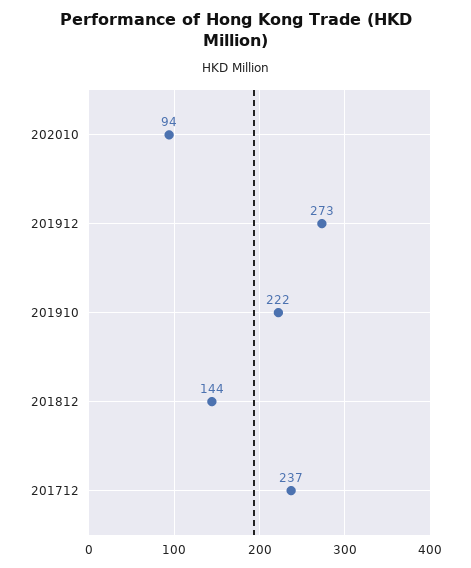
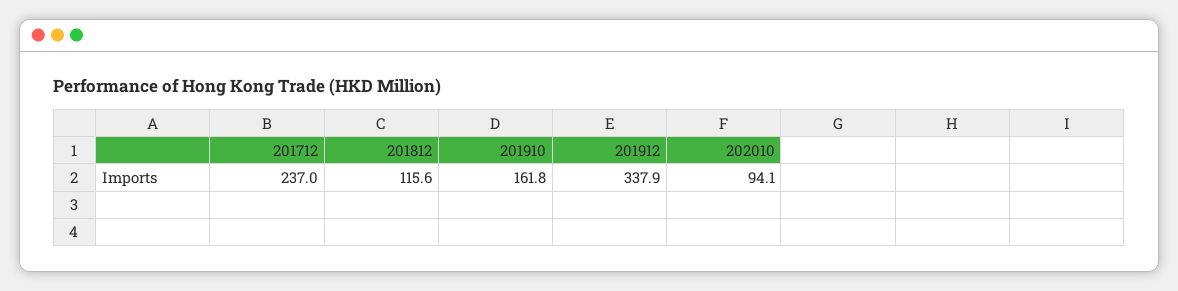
201912: 273 -> 337.9
201910: 222 -> 161.8
201812: 144 -> 115.6

